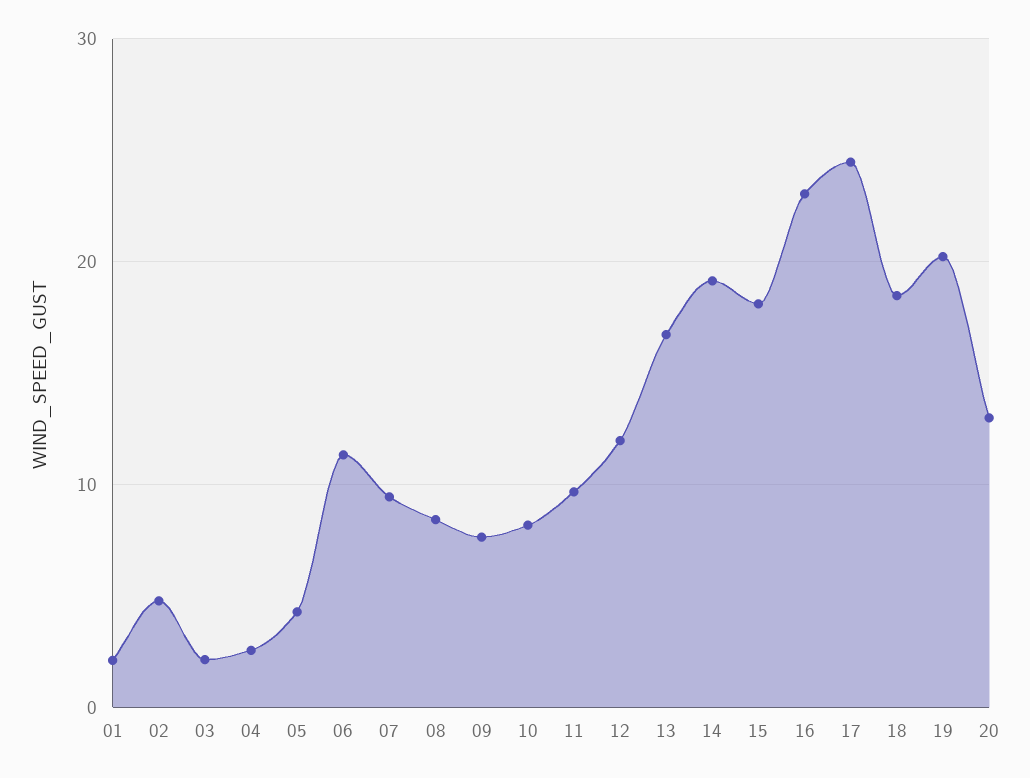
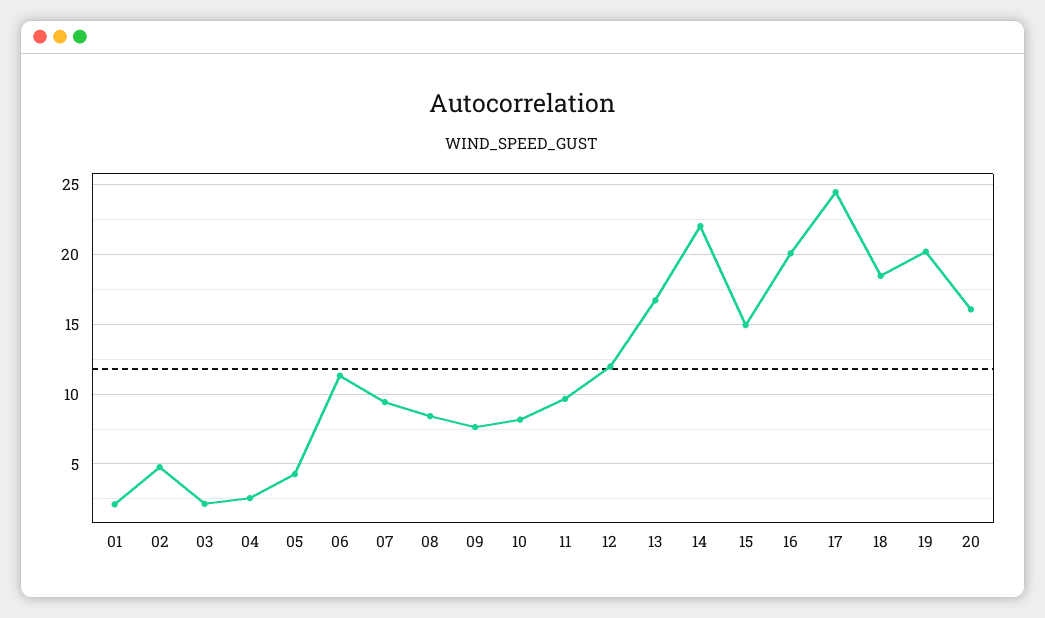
14: 19 -> 22
15: 18 -> 15
16: 23 -> 20
20: 13 -> 16

